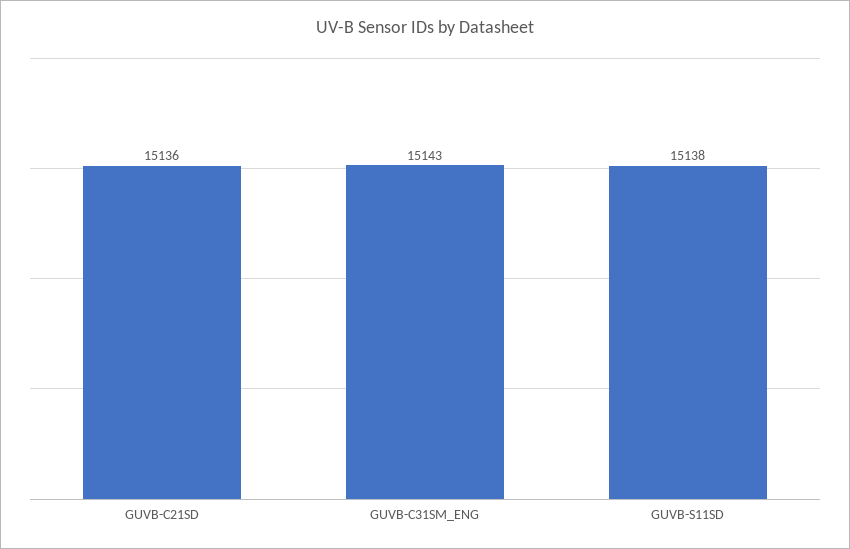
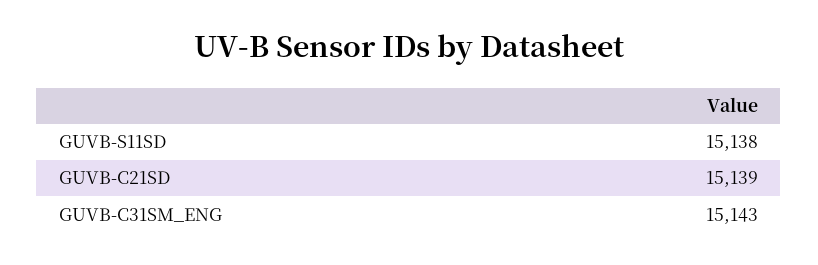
GUVB-C21SD: 15136 -> 15139

